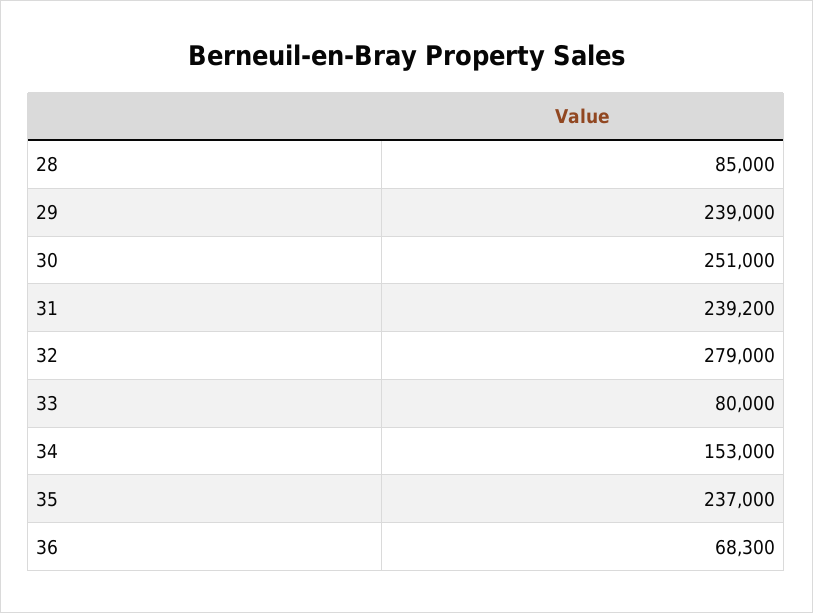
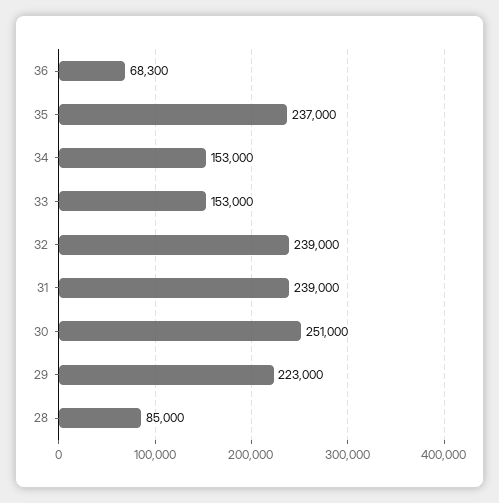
29: 239000 -> 223000
31: 239200 -> 239000
32: 279000 -> 239000
33: 80000 -> 153000

